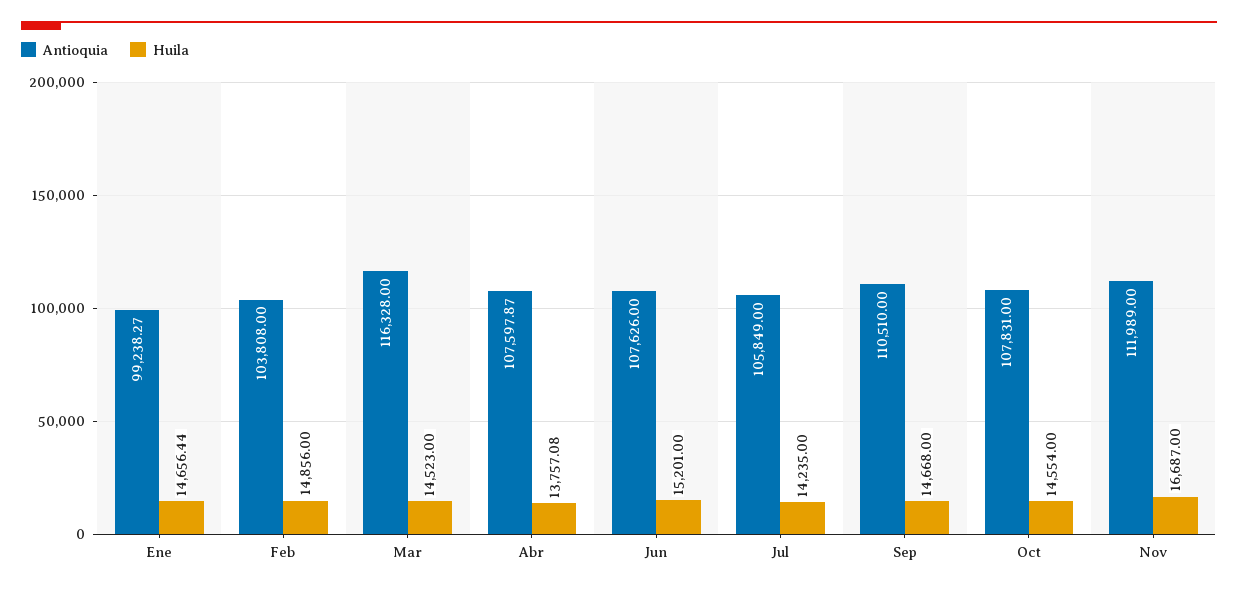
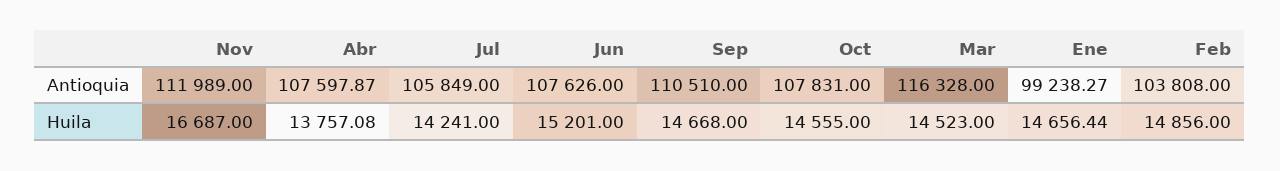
Huila, Jul: 14235 -> 14241
Huila, Oct: 14554 -> 14555

